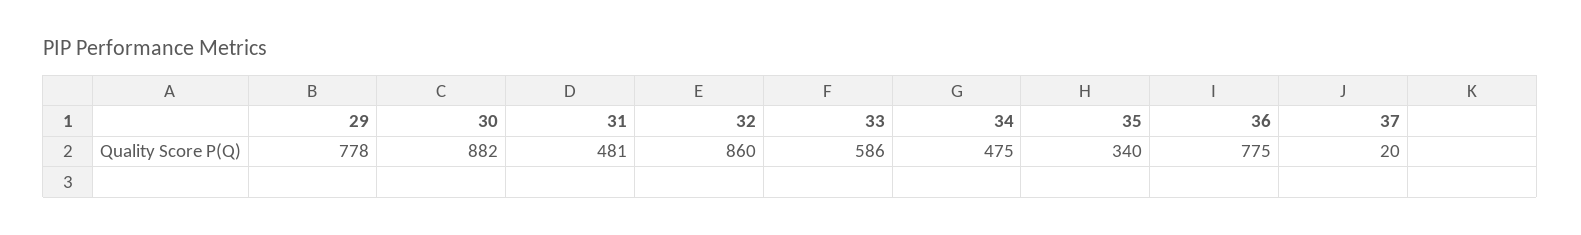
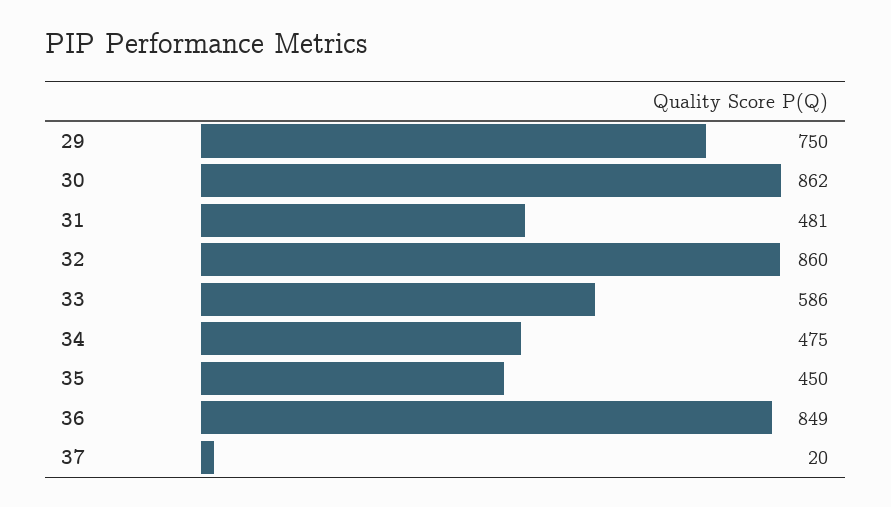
29: 778 -> 750
30: 882 -> 862
35: 340 -> 450
36: 775 -> 849

